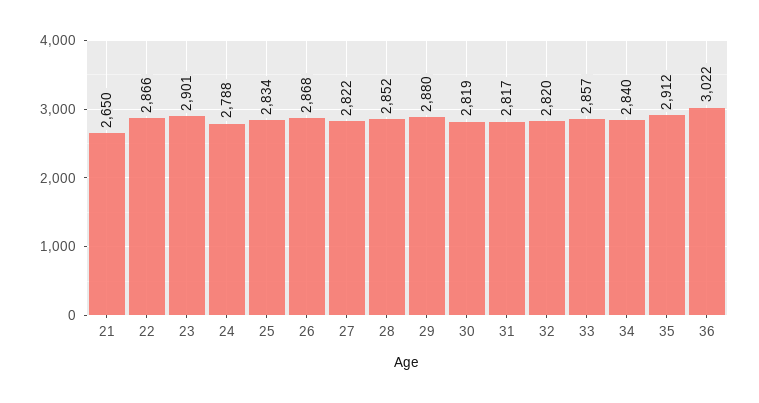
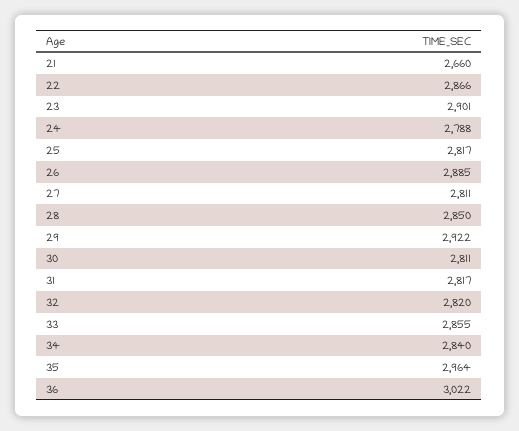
21: 2650 -> 2660
25: 2834 -> 2817
26: 2868 -> 2885
27: 2822 -> 2811
28: 2852 -> 2850
29: 2880 -> 2922
30: 2819 -> 2811
33: 2857 -> 2855
35: 2912 -> 2964

